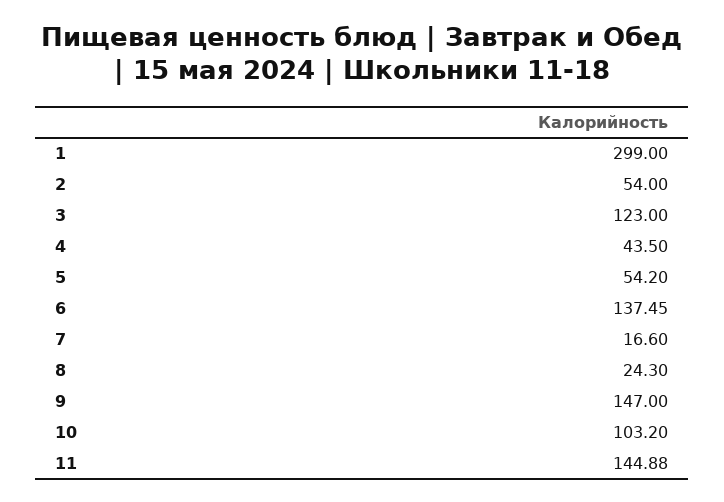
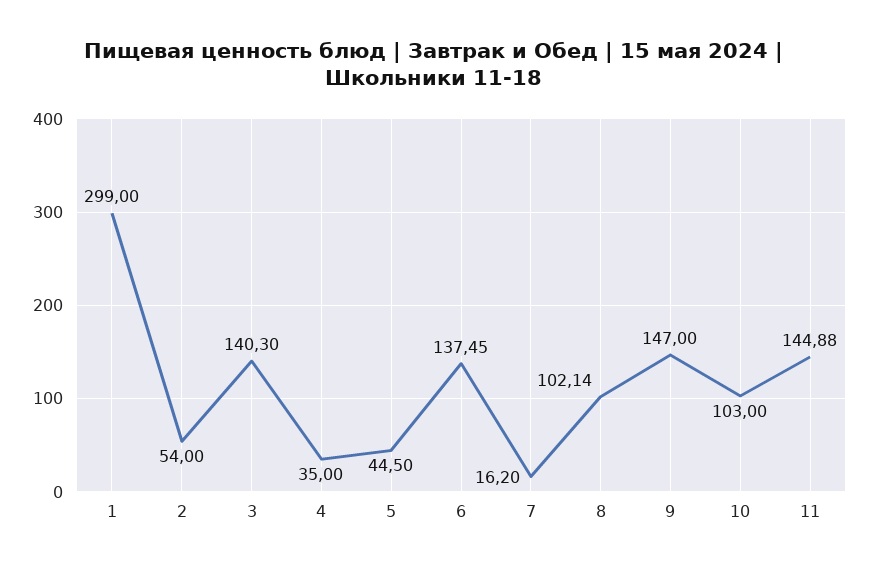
3: 123 -> 140.3
4: 43.5 -> 35
5: 54.2 -> 44.5
7: 16.6 -> 16.2
8: 24.3 -> 102.14
10: 103.2 -> 103

